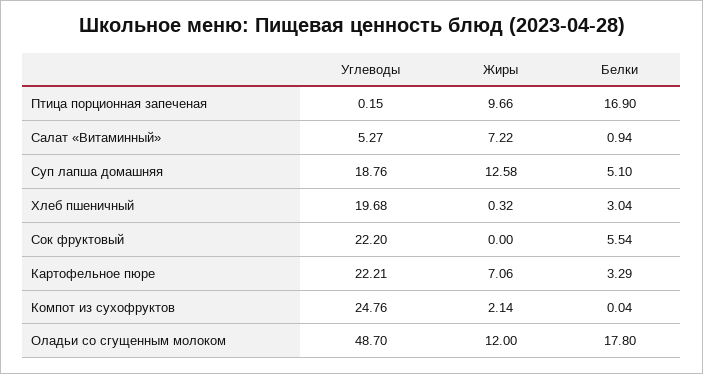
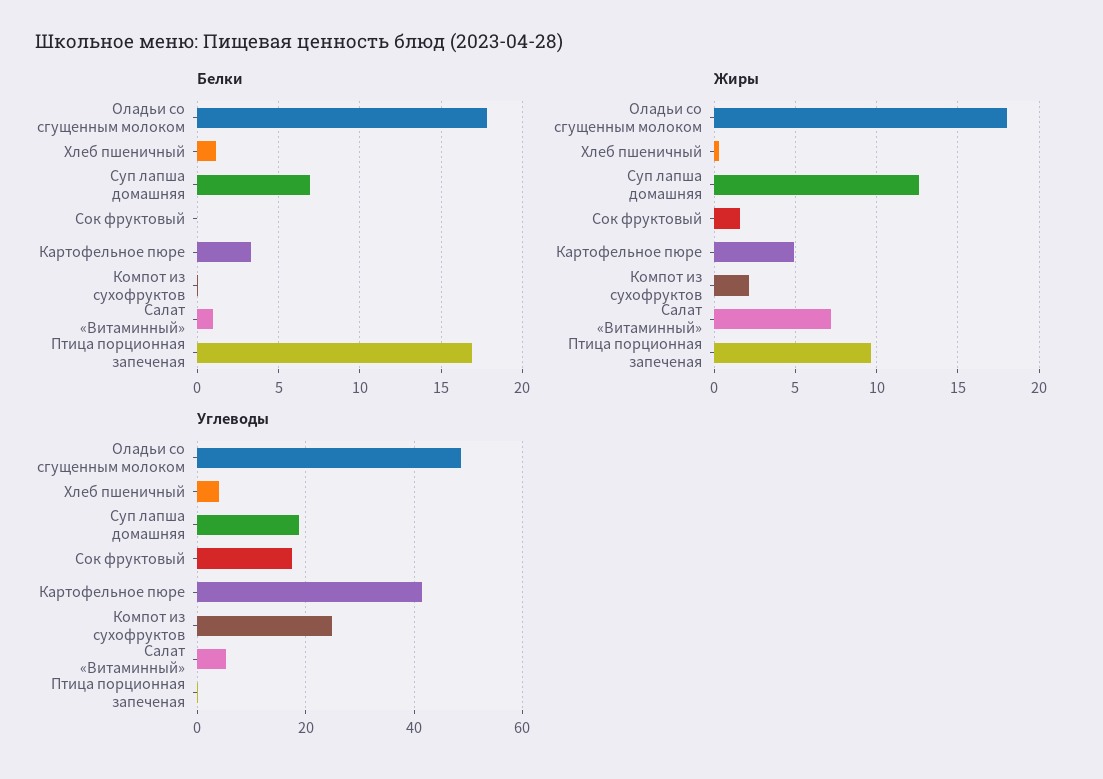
Белки, Суп лапша домашняя: 5.1 -> 7
Углеводы, Хлеб пшеничный: 19.68 -> 4
Белки, Хлеб пшеничный: 3.04 -> 1
Углеводы, Сок фруктовый: 22.2 -> 18
Жиры, Сок фруктовый: 0 -> 1.5
Белки, Сок фруктовый: 5.54 -> 0
Углеводы, Картофельное пюре: 22.21 -> 42
Жиры, Картофельное пюре: 7.06 -> 5
Жиры, Оладьи со сгущенным молоком: 12 -> 18

